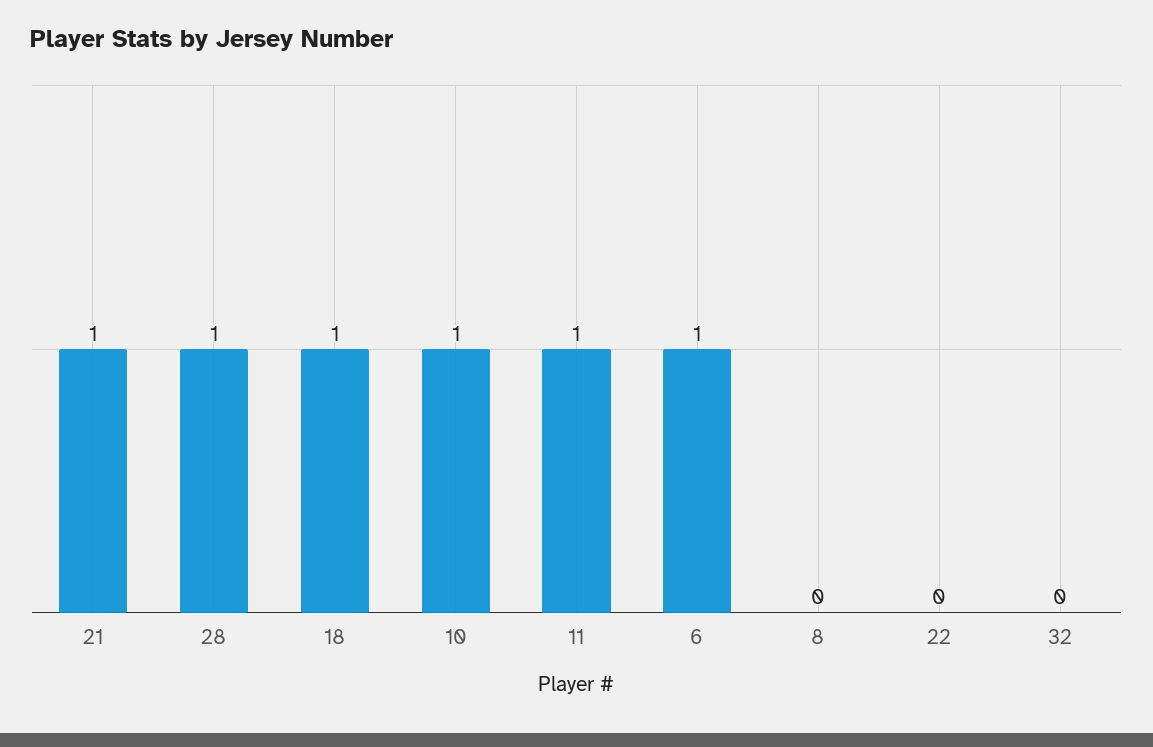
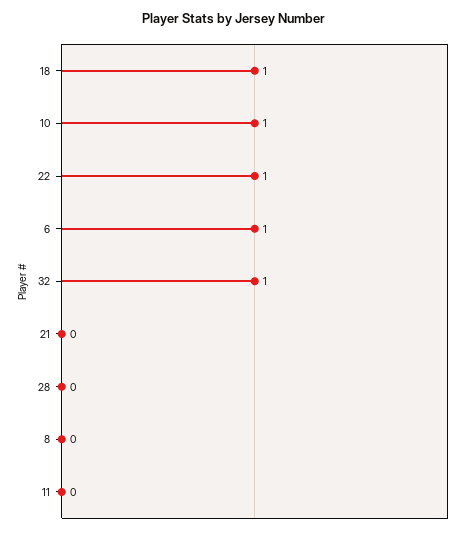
21: 1 -> 0
28: 1 -> 0
11: 1 -> 0
22: 0 -> 1
32: 0 -> 1

